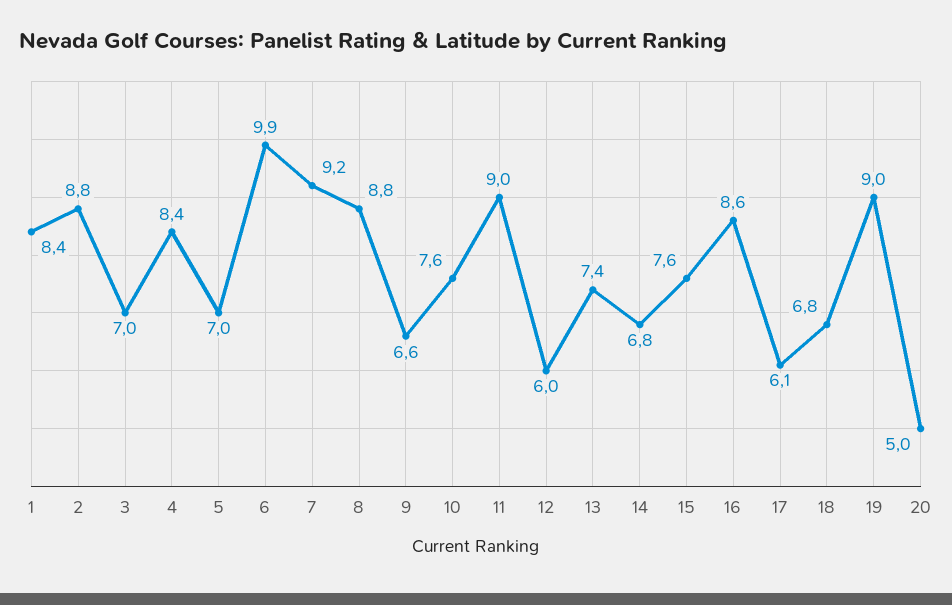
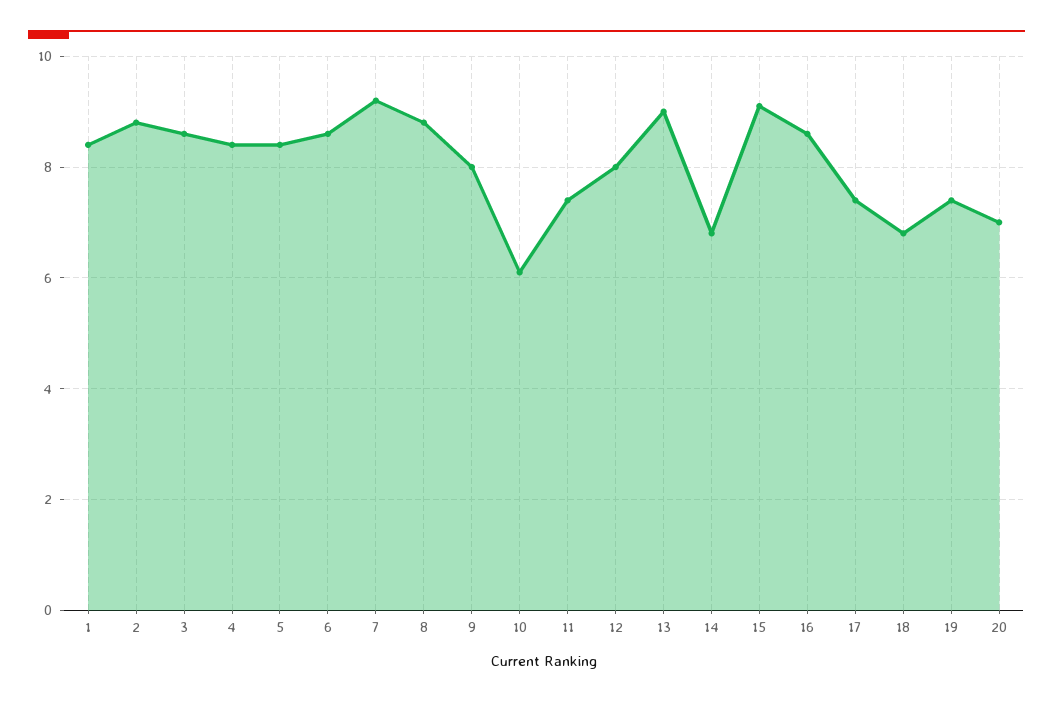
3: 7 -> 8.5
5: 7 -> 8.5
6: 9.9 -> 8.5
9: 6.6 -> 8
10: 7.6 -> 6
11: 9 -> 7.5
12: 6 -> 8
13: 7.4 -> 9
15: 7.6 -> 9
17: 6.1 -> 7.5
19: 9 -> 7.5
20: 5 -> 7

